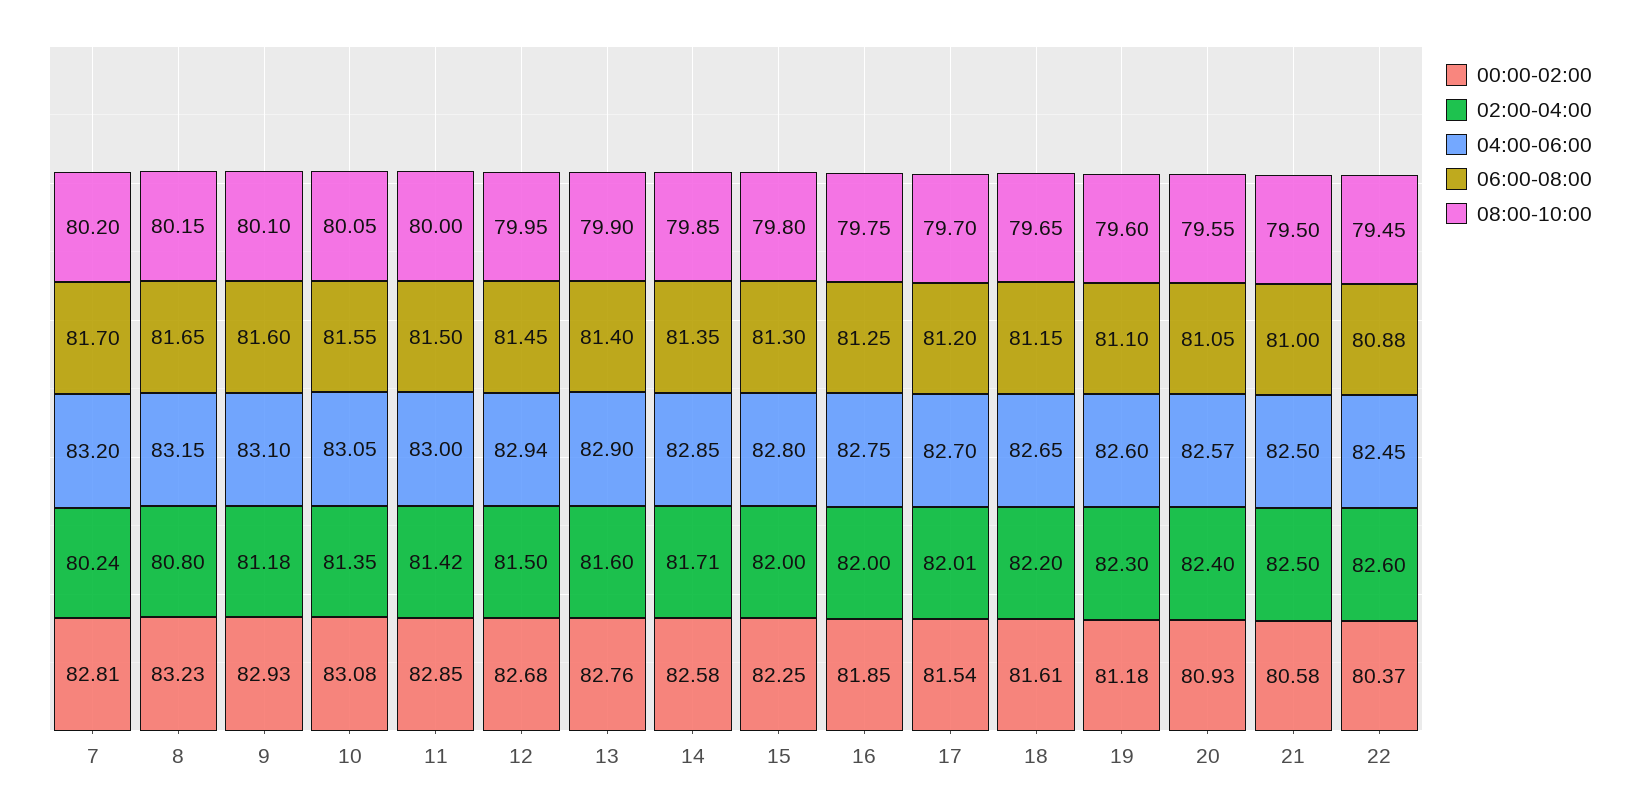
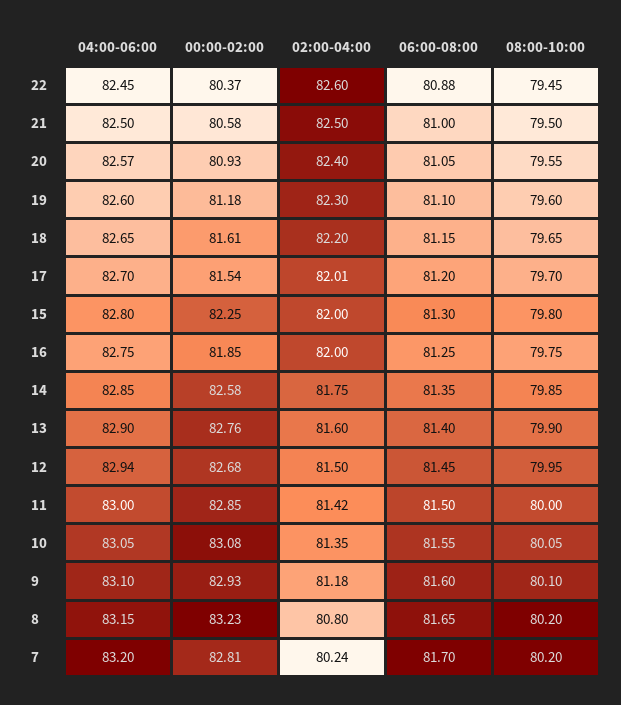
08:00-10:00, 8: 80.15 -> 80.2
02:00-04:00, 14: 81.71 -> 81.75

